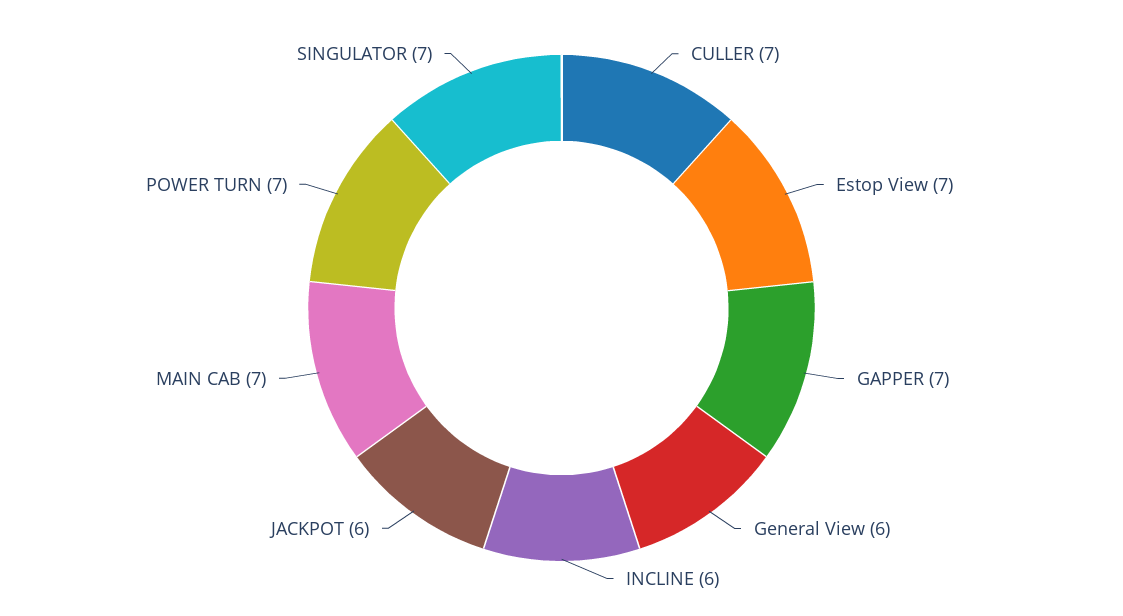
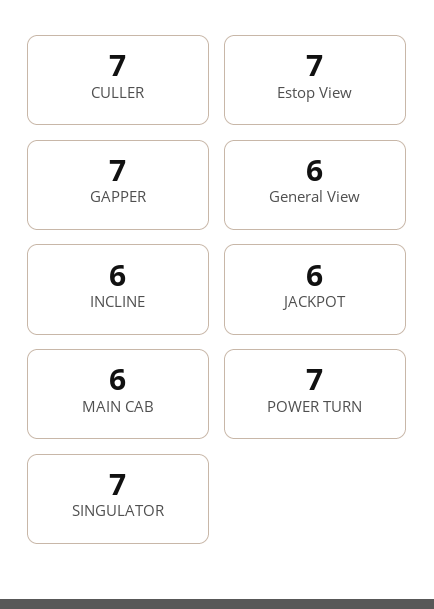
MAIN CAB: 7 -> 6

